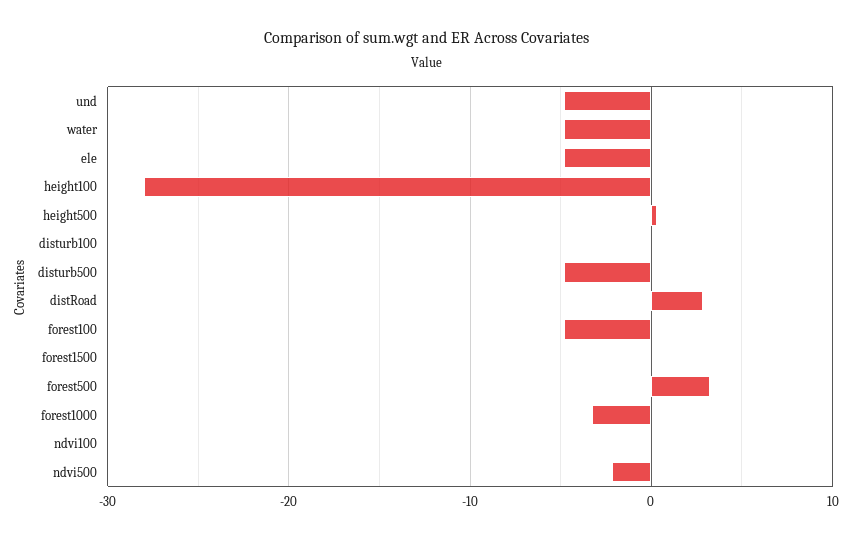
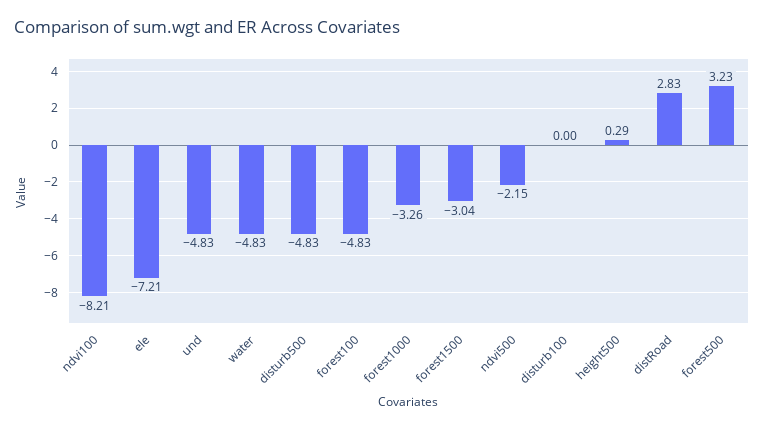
ele: -5 -> -7.21
height100: -28 -> none
forest1500: 0 -> -3.04
ndvi100: 0 -> -8.21

